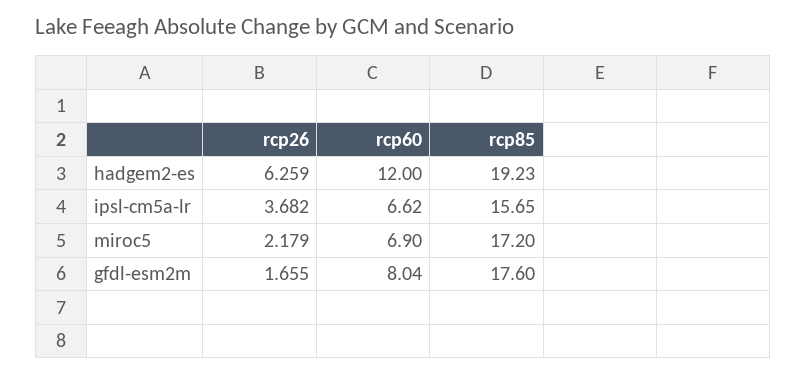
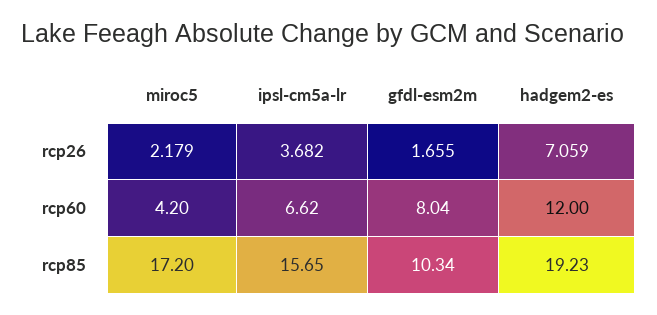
rcp26, hadgem2-es: 6.259 -> 7.059
rcp60, miroc5: 6.9 -> 4.2
rcp85, gfdl-esm2m: 17.6 -> 10.34

